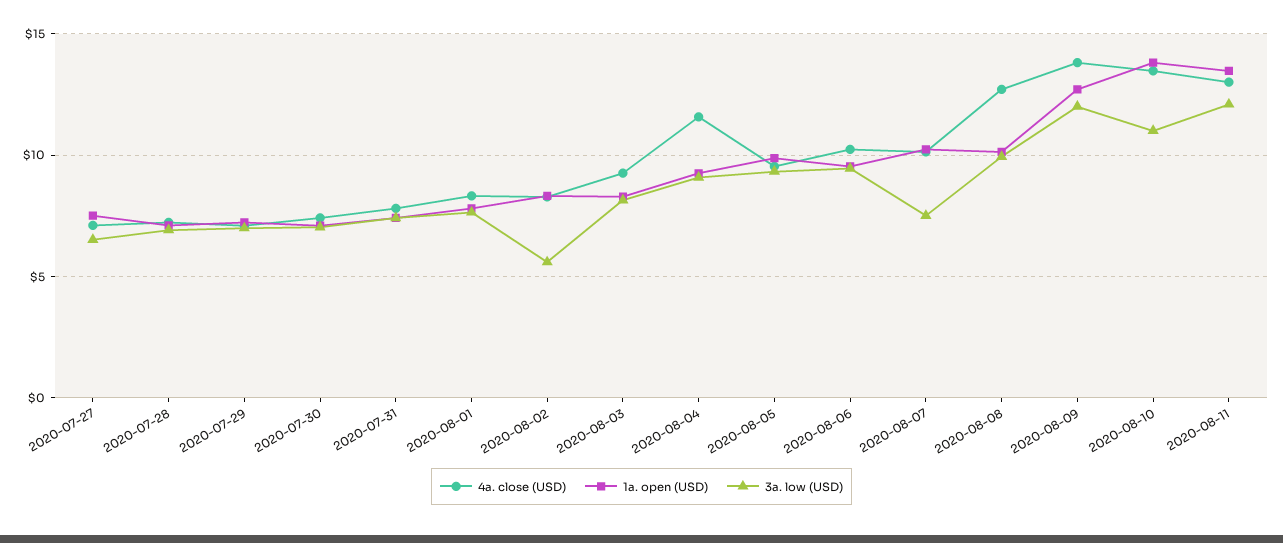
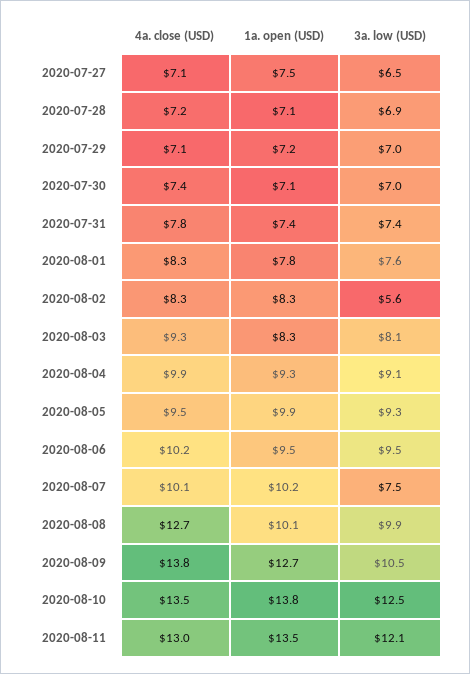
4a. close (USD), 2020-08-04: 11.5 -> 9.9
3a. low (USD), 2020-08-09: 12 -> 10.5
3a. low (USD), 2020-08-10: 11 -> 12.5

